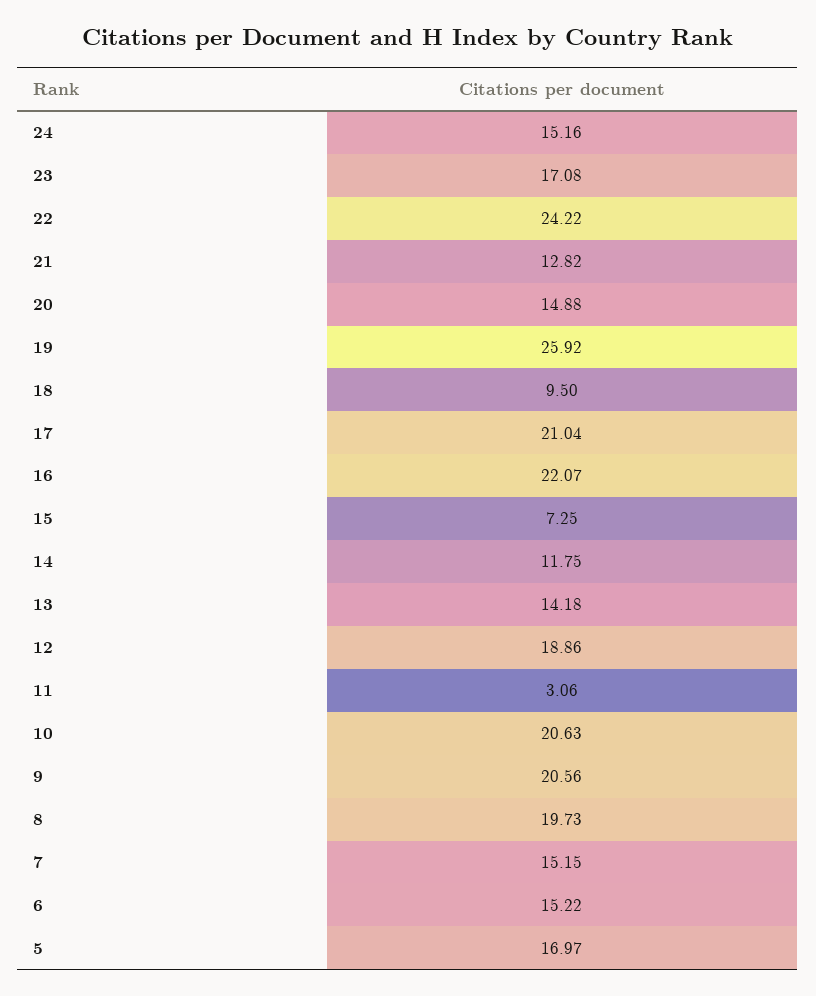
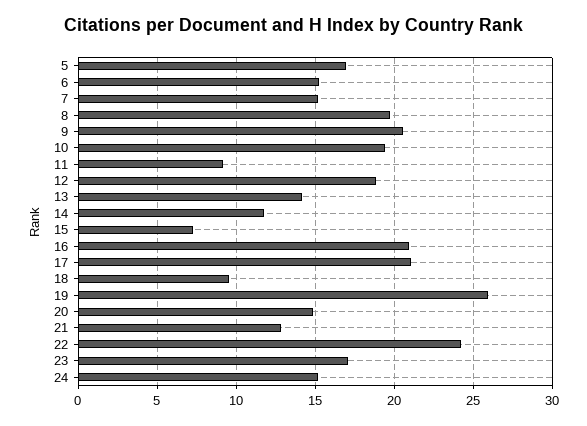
16: 22.07 -> 21
11: 3.06 -> 9
10: 20.63 -> 19.5

